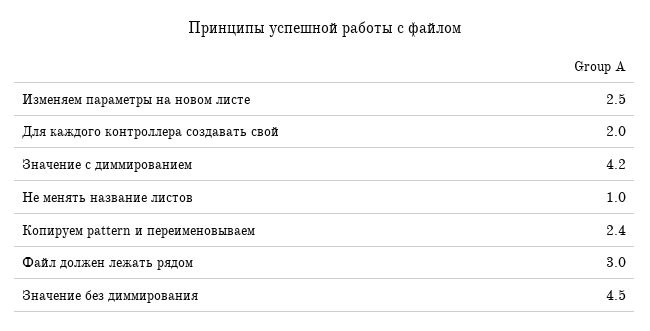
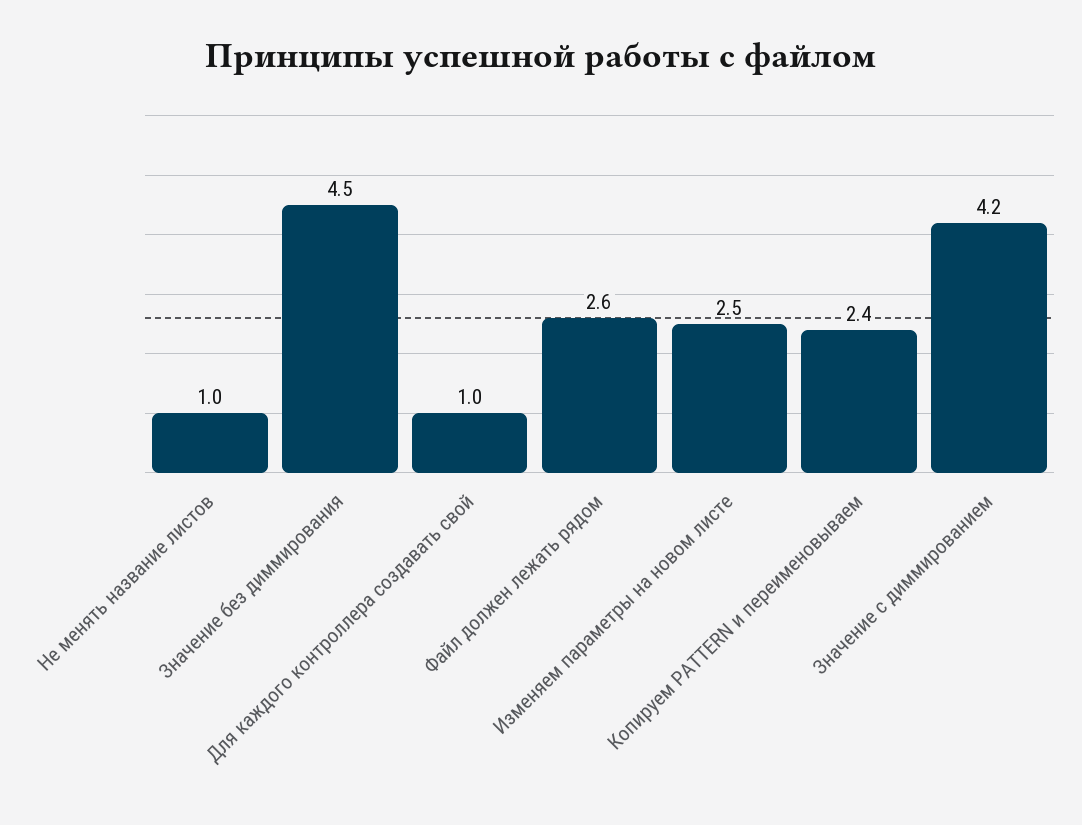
Для каждого контроллера создавать свой: 2 -> 1
Файл должен лежать рядом: 3 -> 2.6

